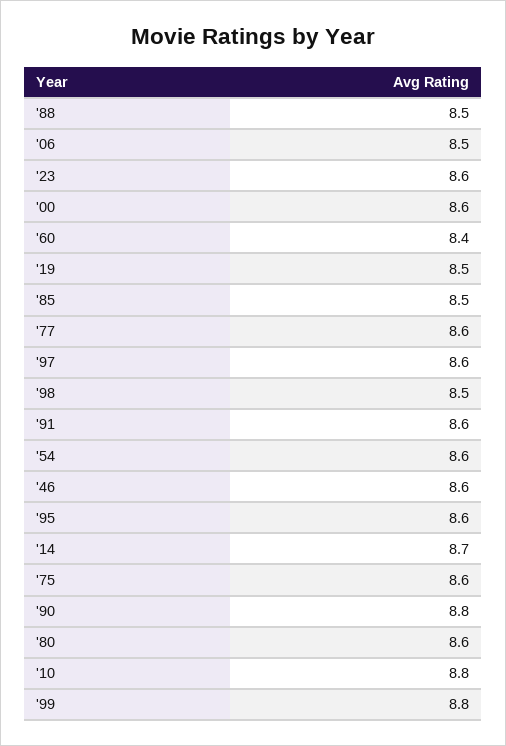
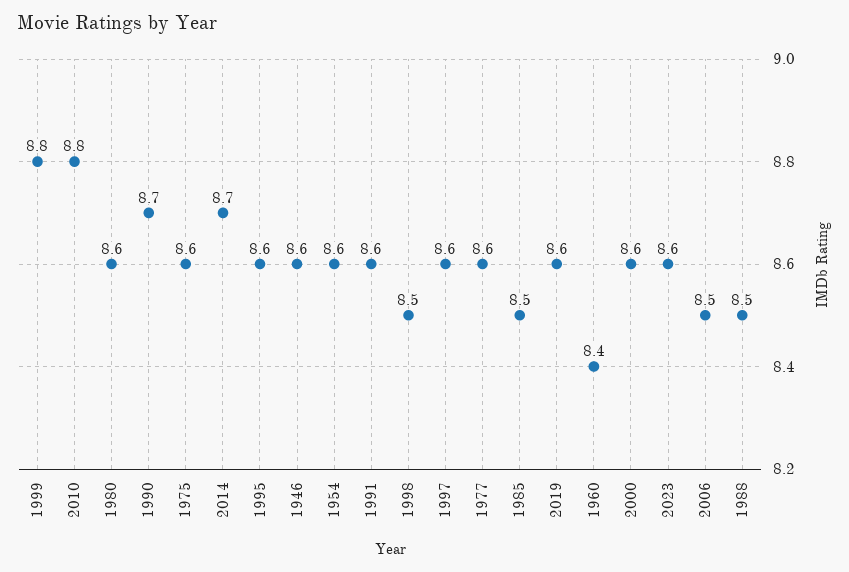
'19: 8.5 -> 8.6
'90: 8.8 -> 8.7

